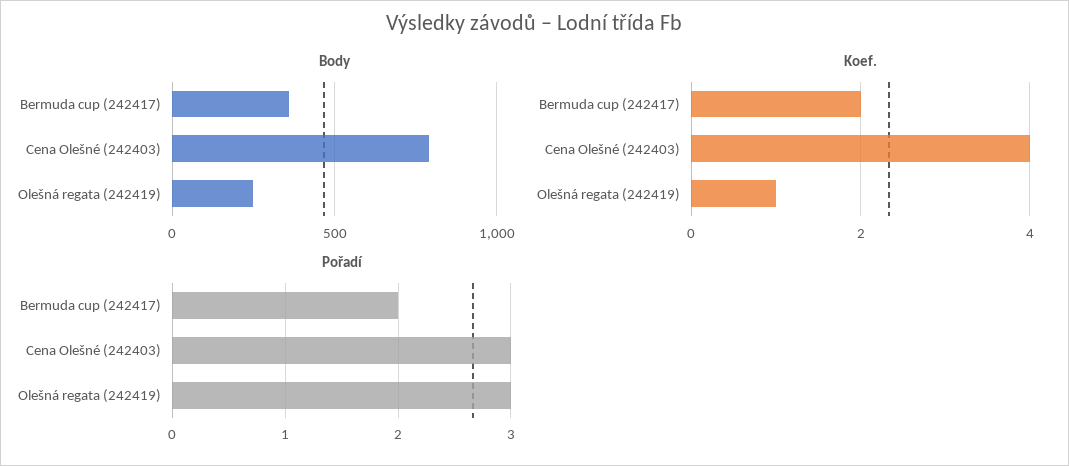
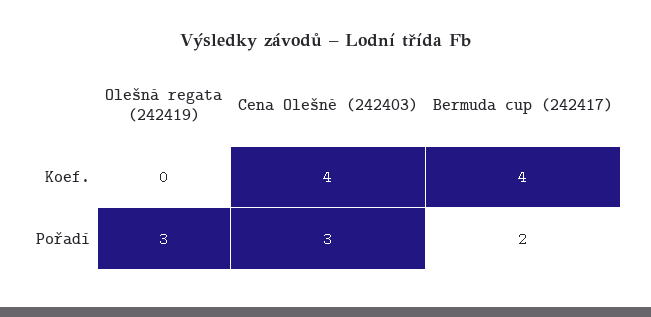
Body, Bermuda cup (242417): 350 -> none
Body, Cena Olešné (242403): 800 -> none
Body, Olešná regata (242419): 250 -> none
Koef., Bermuda cup (242417): 2 -> 4
Koef., Olešná regata (242419): 1 -> 0

